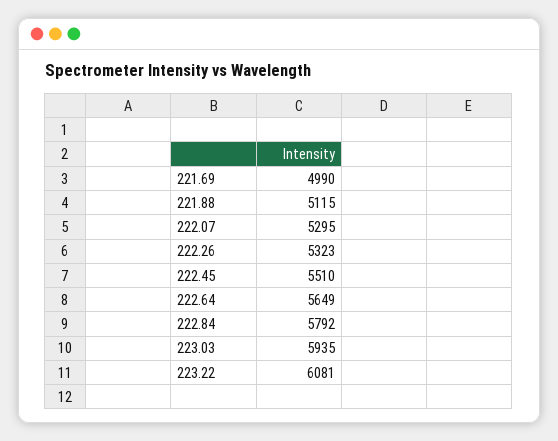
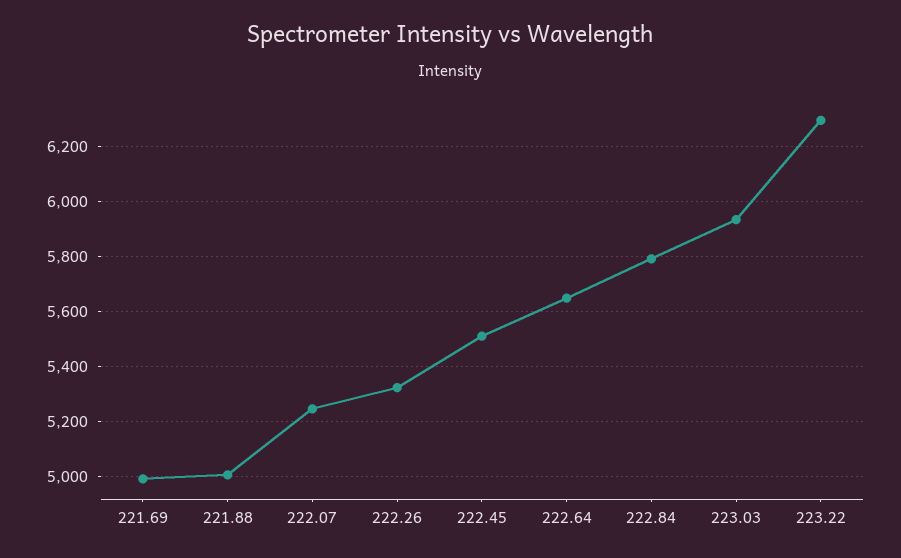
221.88: 5115 -> 5000
222.07: 5295 -> 5250
223.22: 6081 -> 6300

